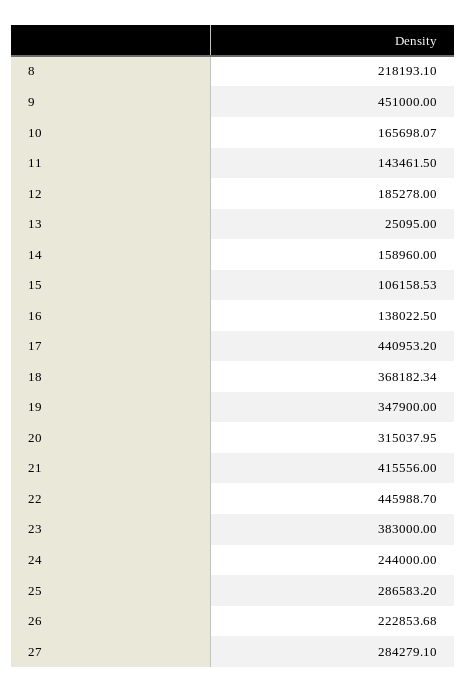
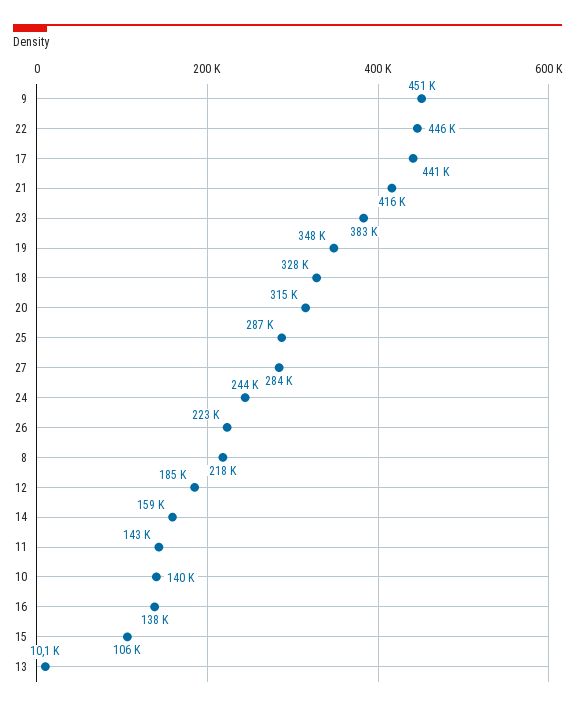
10: 165698.07 -> 140000
13: 25095 -> 10100
18: 368182.34 -> 328000

